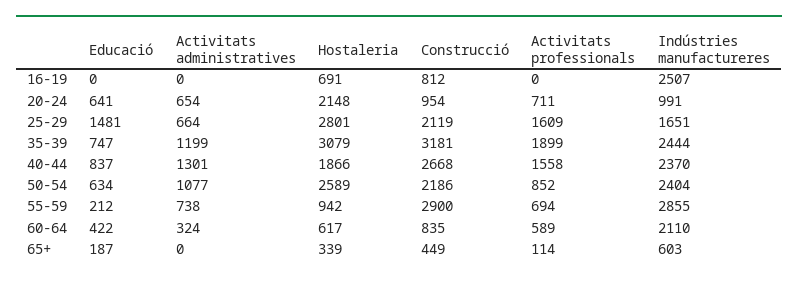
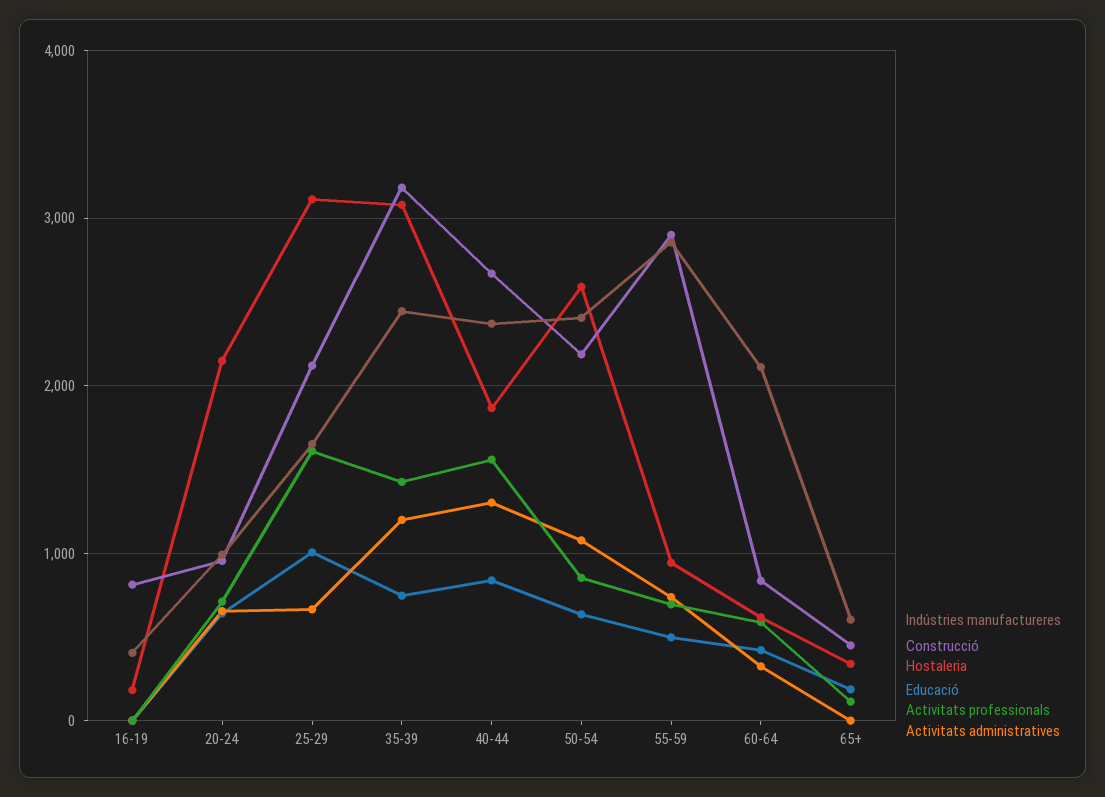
Hostaleria, 16-19: 691 -> 200
Indústries manufactureres, 16-19: 2507 -> 400
Educació, 25-29: 1481 -> 1000
Hostaleria, 25-29: 2801 -> 3100
Activitats professionals, 35-39: 1899 -> 1400
Educació, 55-59: 212 -> 500

